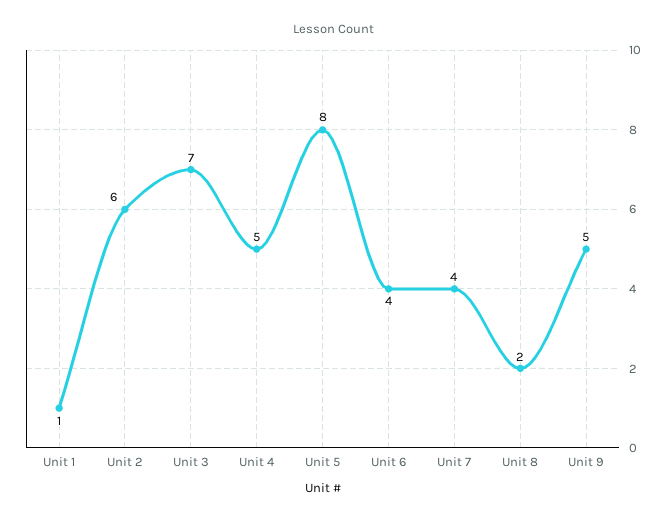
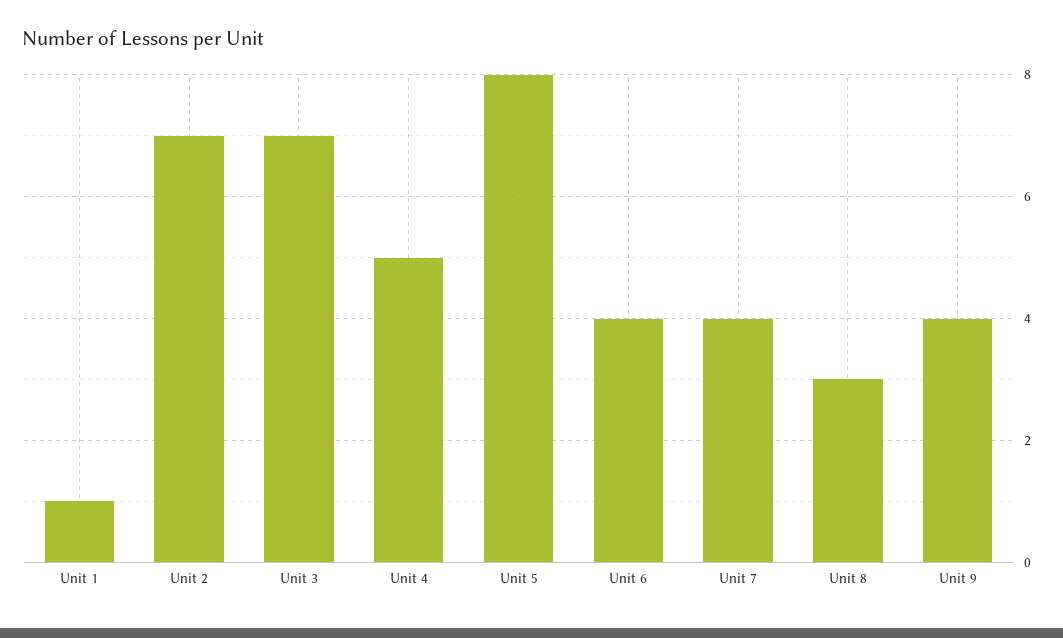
Unit 2: 6 -> 7
Unit 8: 2 -> 3
Unit 9: 5 -> 4

